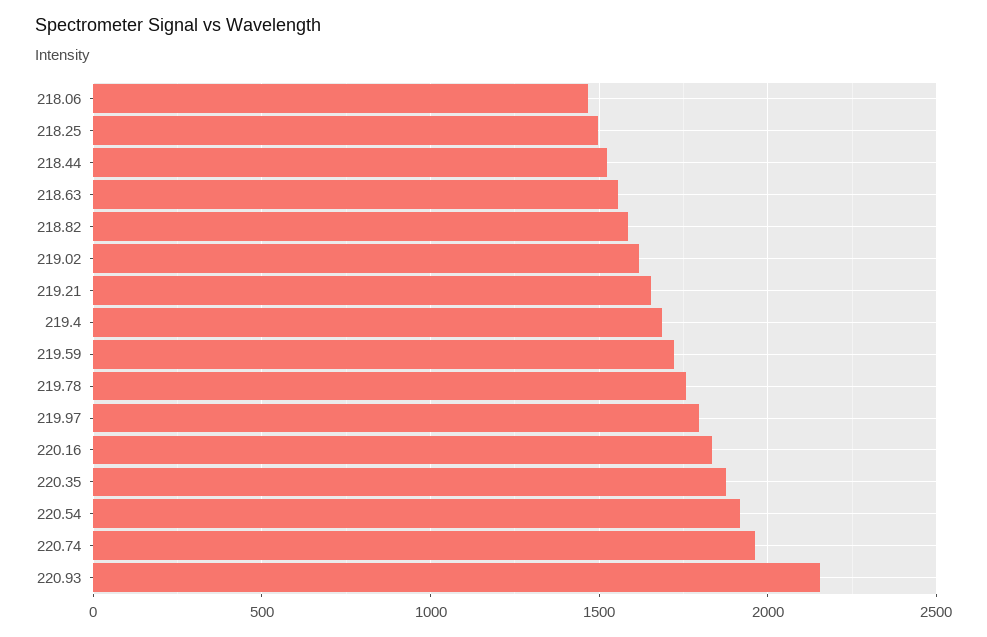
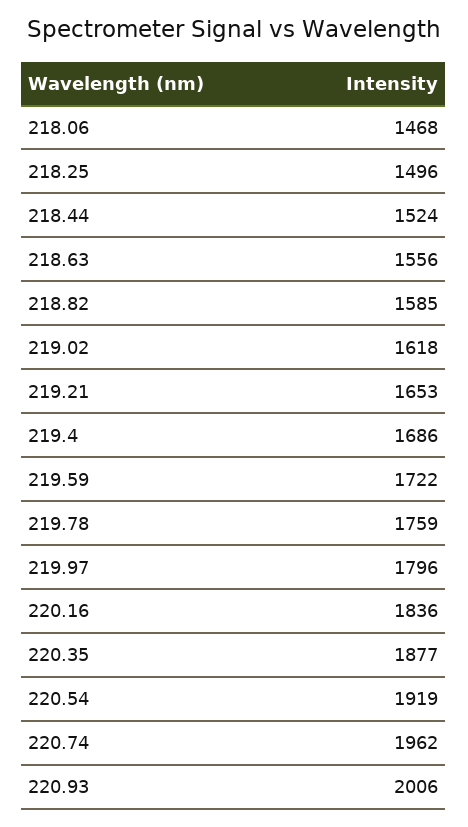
220.93: 2150 -> 2006

